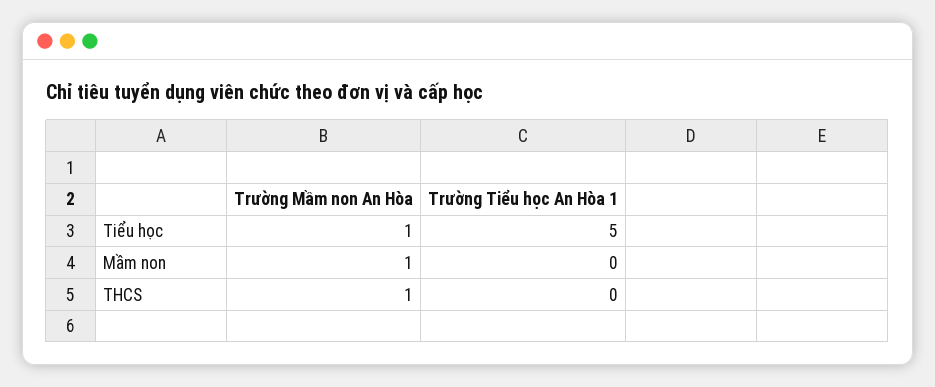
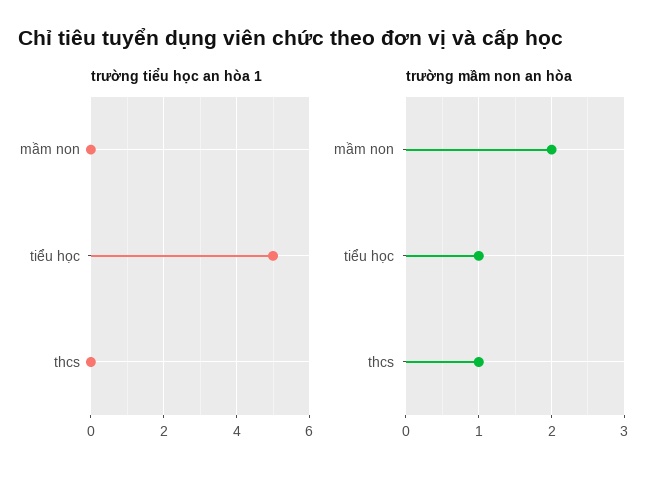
Trường Mầm non An Hòa, Mầm non: 1 -> 2

